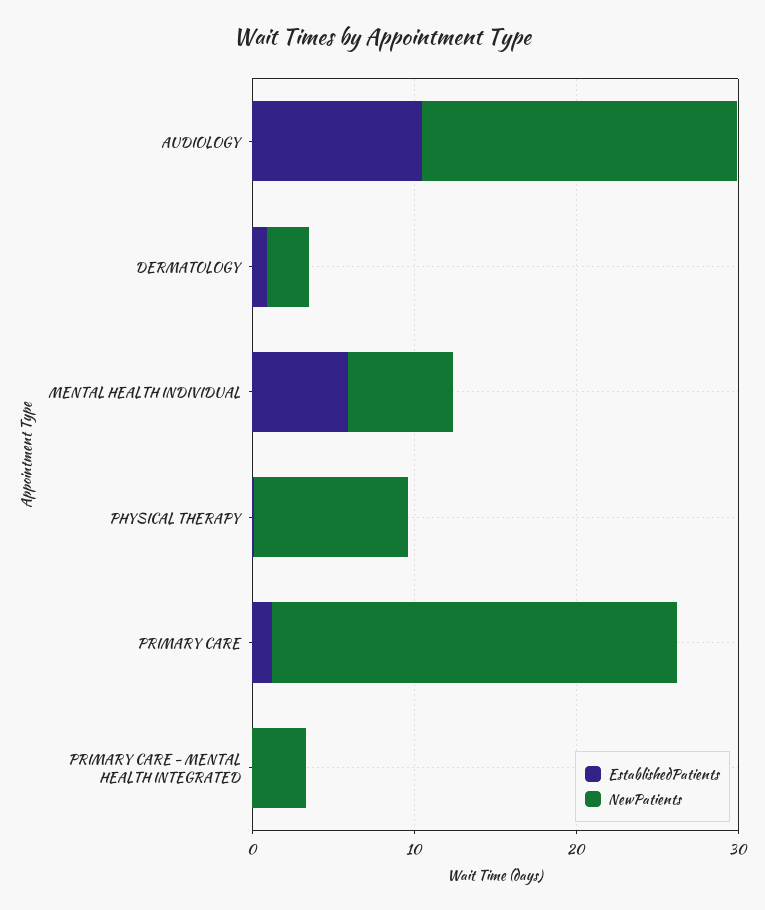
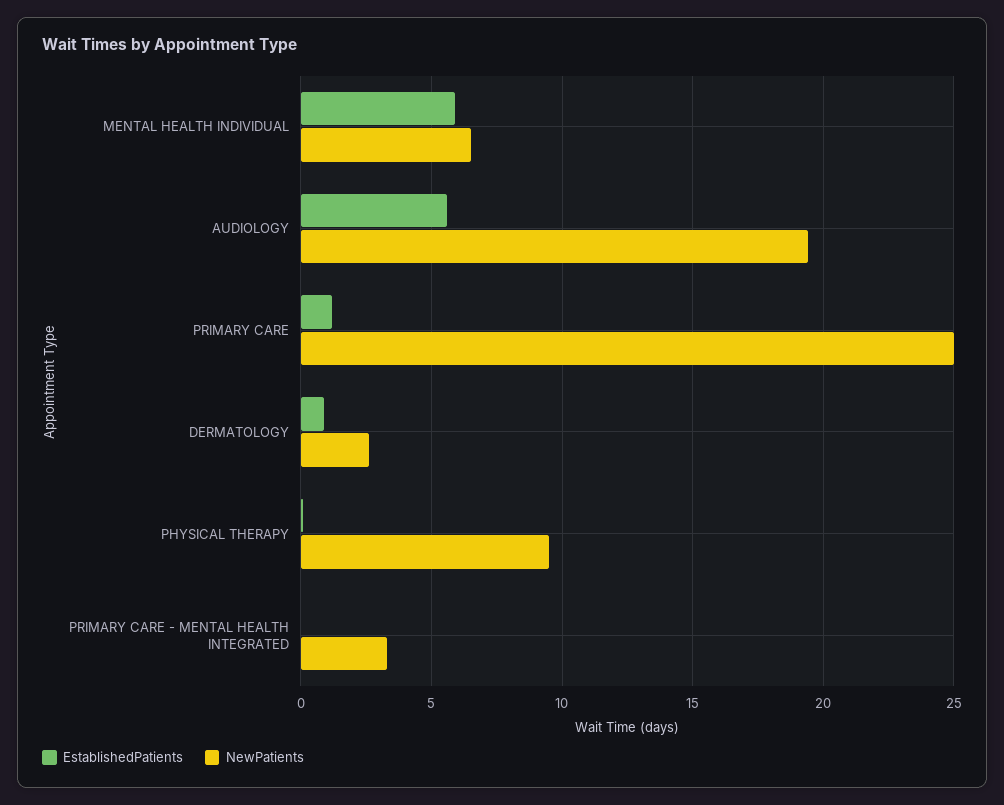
EstablishedPatients, AUDIOLOGY: 10 -> 5.5

